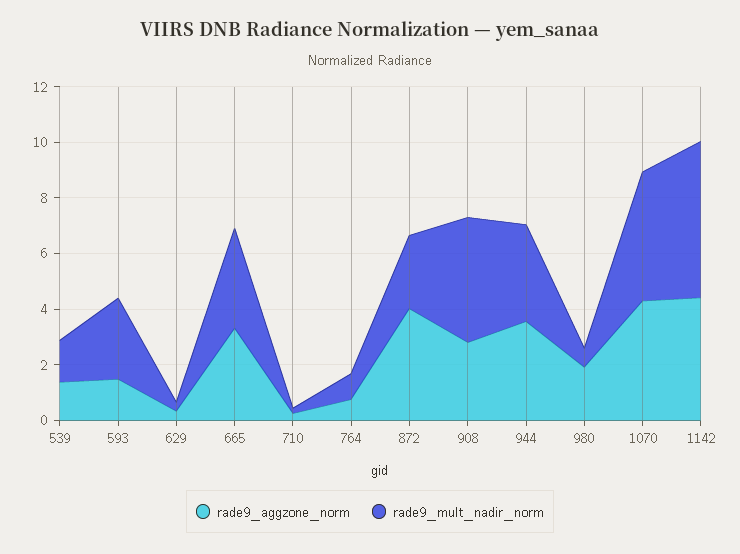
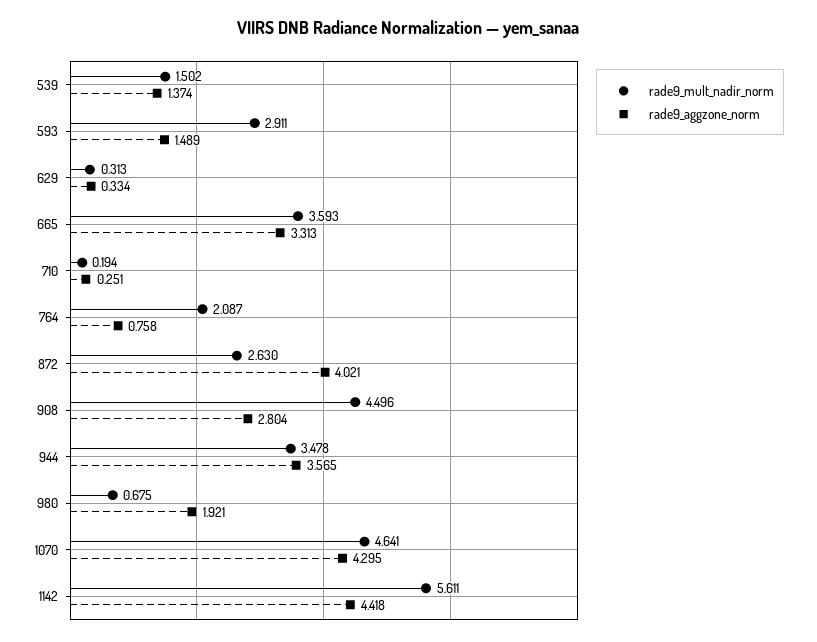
rade9_mult_nadir_norm, 764: 1 -> 2.087

